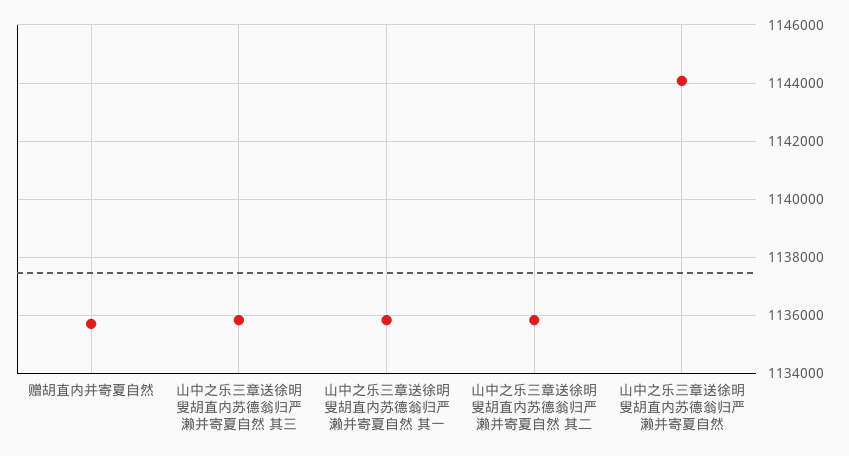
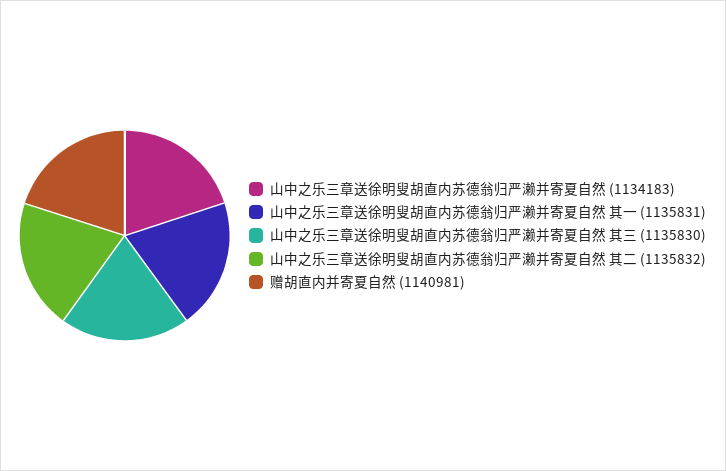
赠胡直内并寄夏自然: 1135750 -> 1140981
山中之乐三章送徐明叟胡直内苏德翁归严濑并寄夏自然: 1144000 -> 1134183

